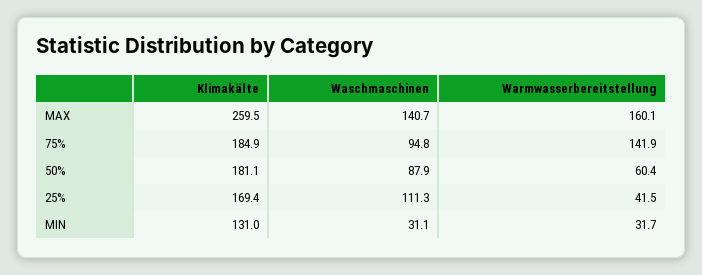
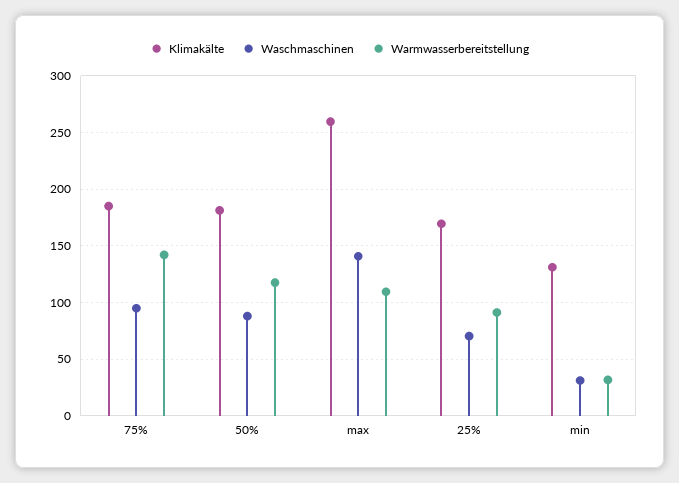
Warmwasserbereitstellung, MAX: 160.1 -> 110
Warmwasserbereitstellung, 50%: 60.4 -> 120
Waschmaschinen, 25%: 111.3 -> 70
Warmwasserbereitstellung, 25%: 41.5 -> 90

